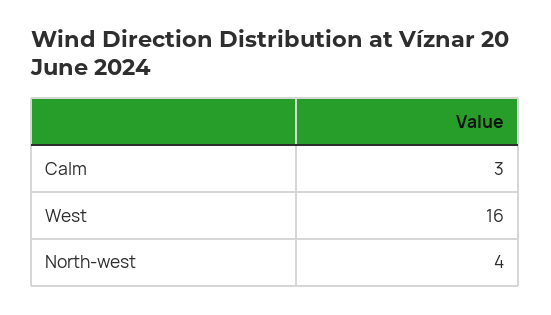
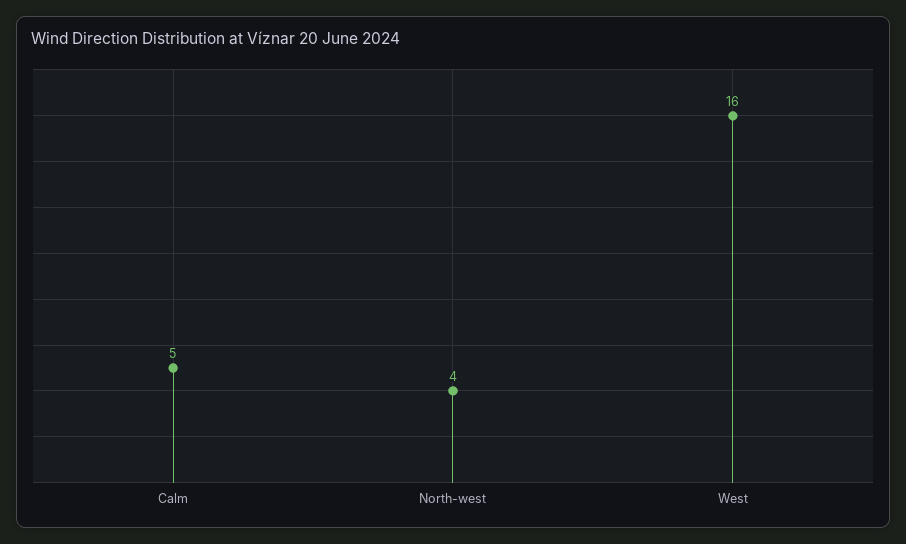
Calm: 3 -> 5

